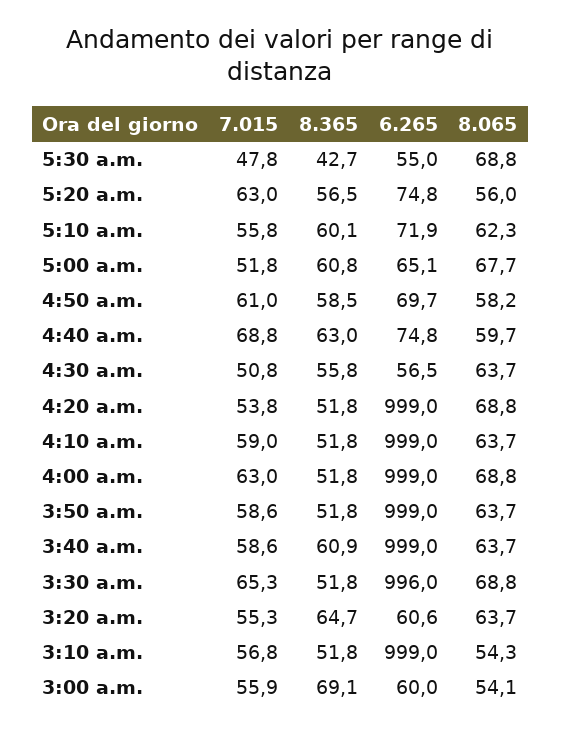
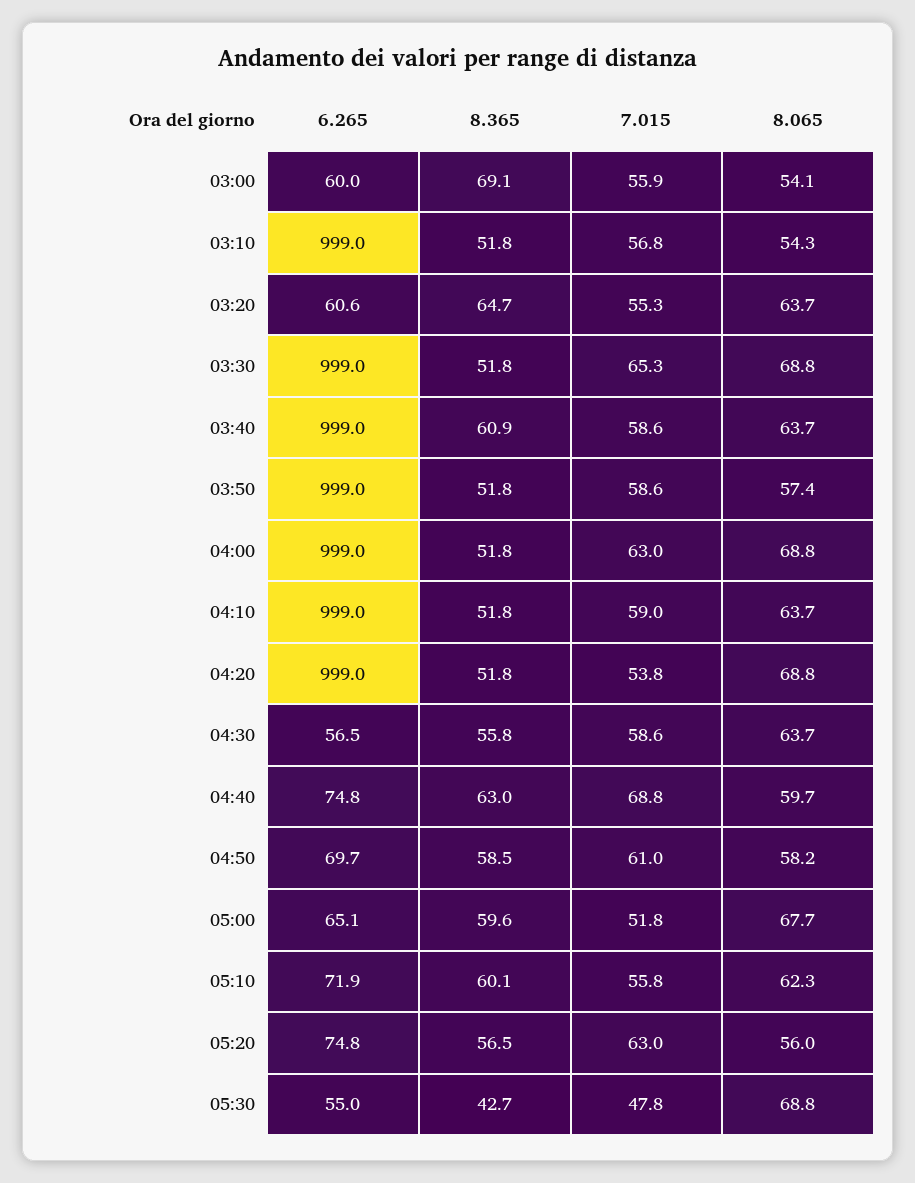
8.365, 5:00 a.m.: 60.8 -> 59.6
7.015, 4:30 a.m.: 50.8 -> 58.6
8.065, 3:50 a.m.: 63.7 -> 57.4
6.265, 3:30 a.m.: 996 -> 999

